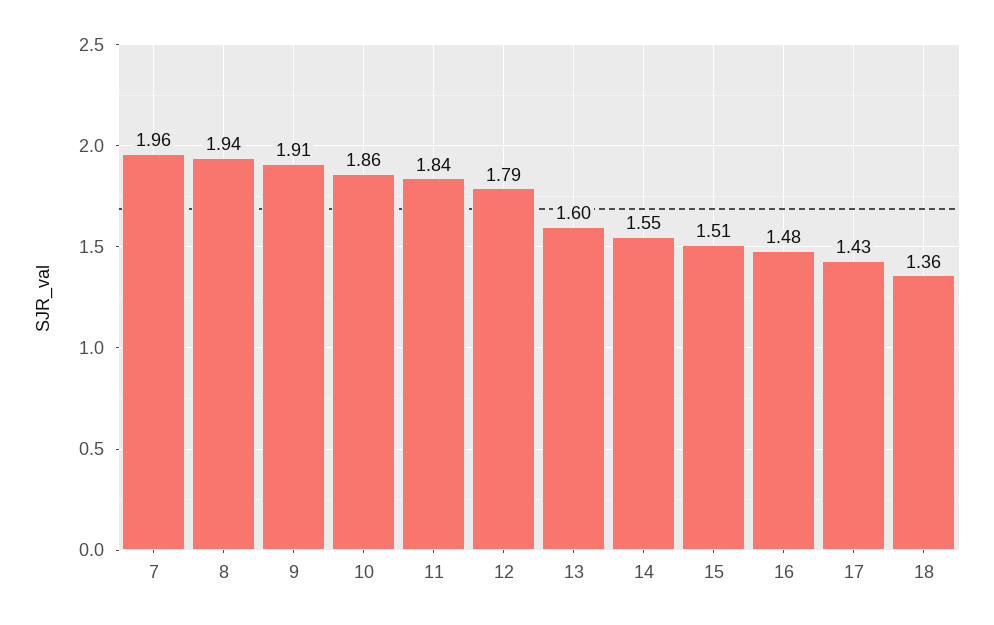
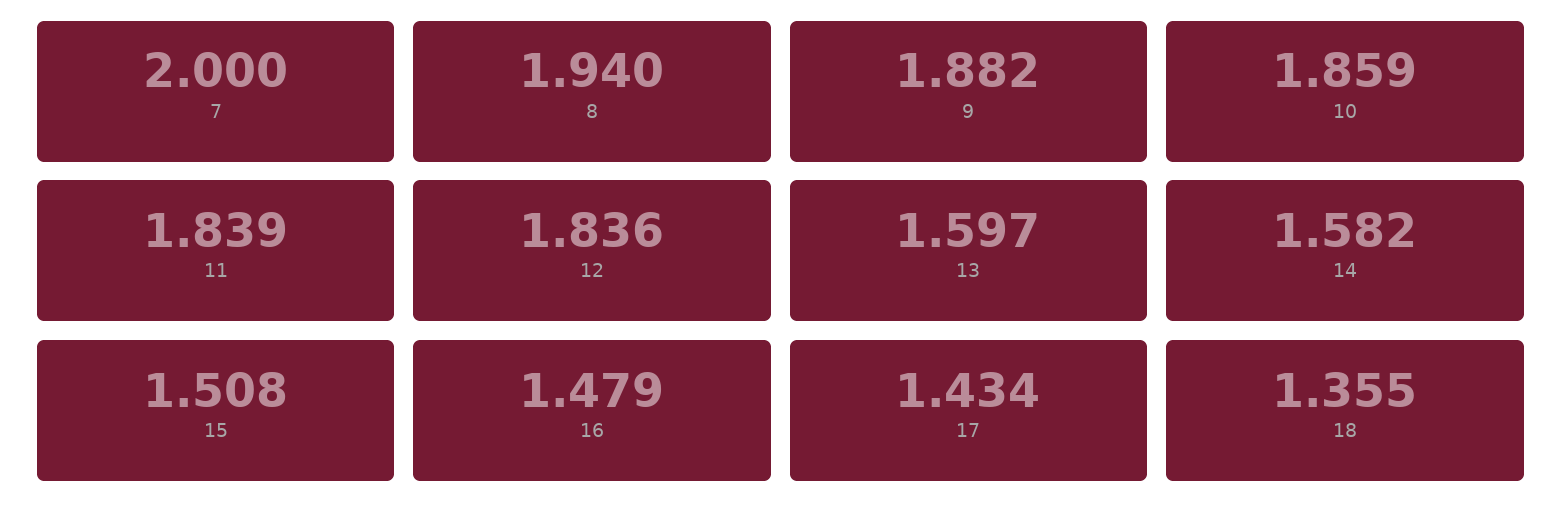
7: 1.96 -> 2
9: 1.91 -> 1.882
12: 1.79 -> 1.836
14: 1.55 -> 1.582

